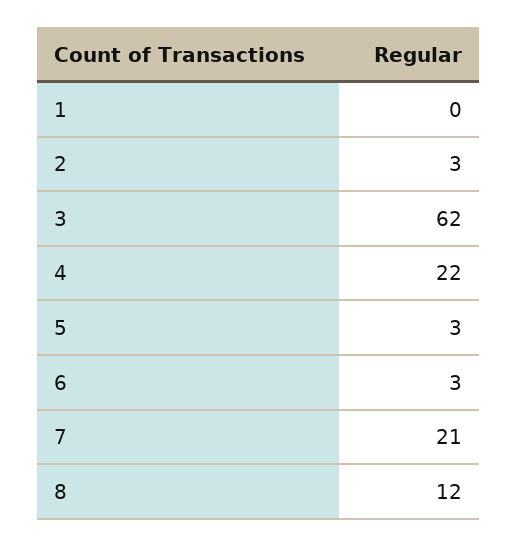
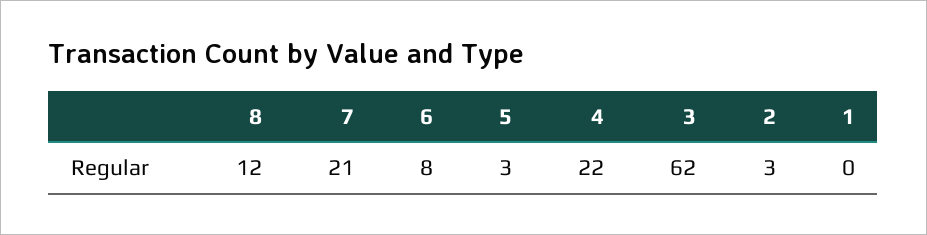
6: 3 -> 8

